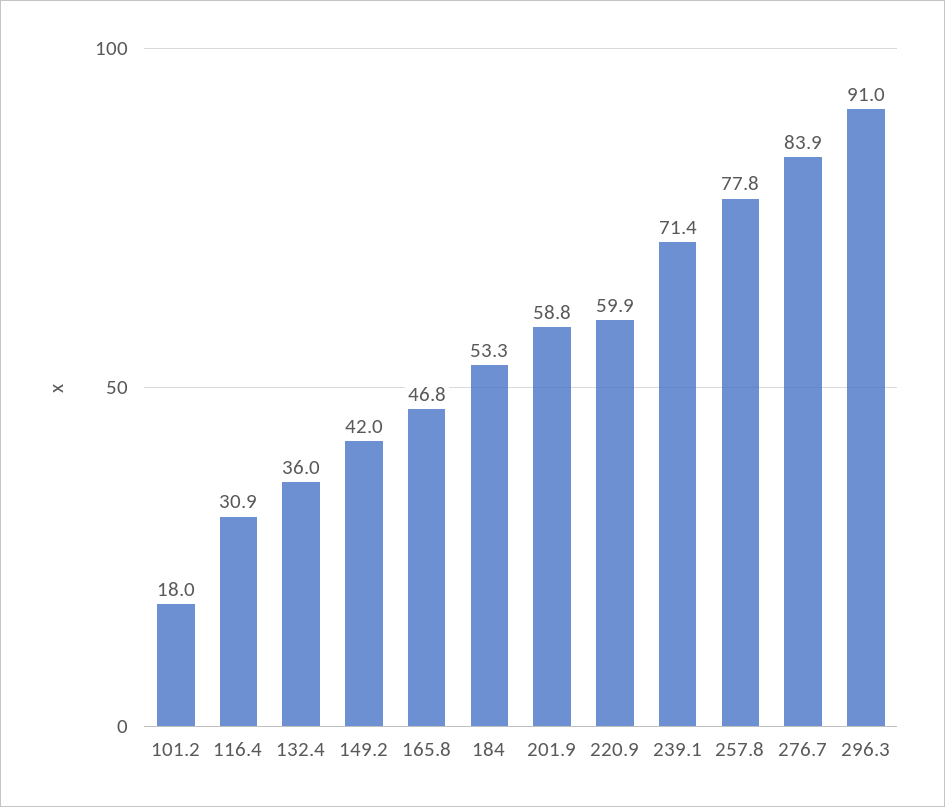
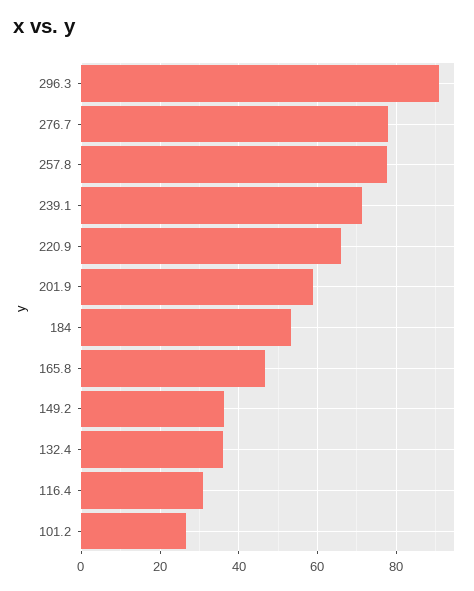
101.2: 18 -> 26
149.2: 42 -> 36
220.9: 59.9 -> 66
276.7: 83.9 -> 78

